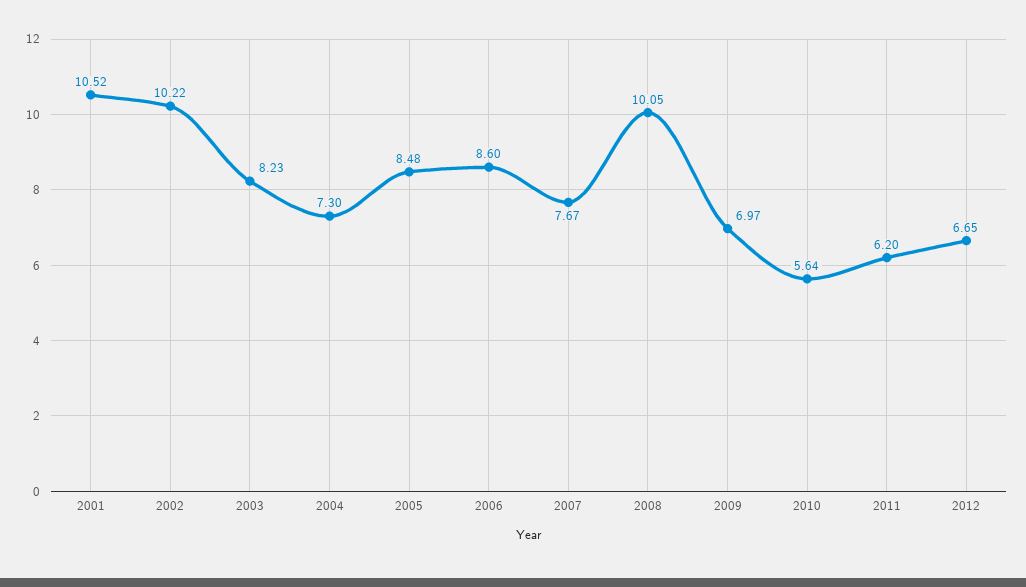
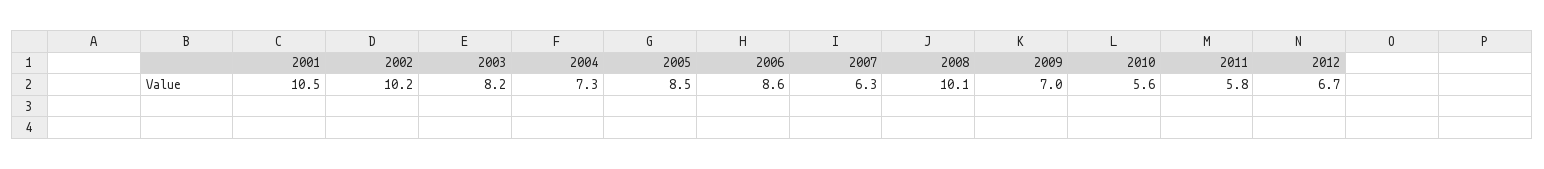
2007: 7.67 -> 6.3
2011: 6.2 -> 5.8

